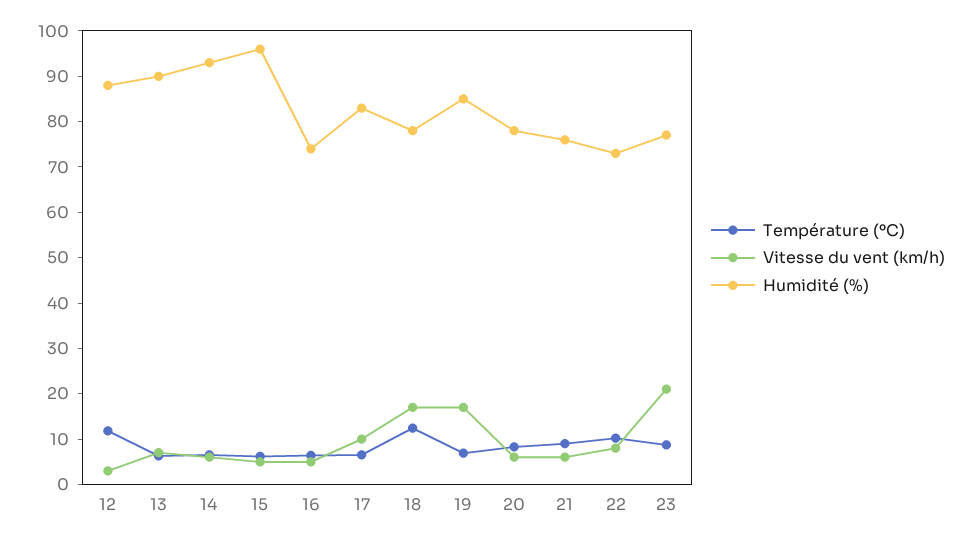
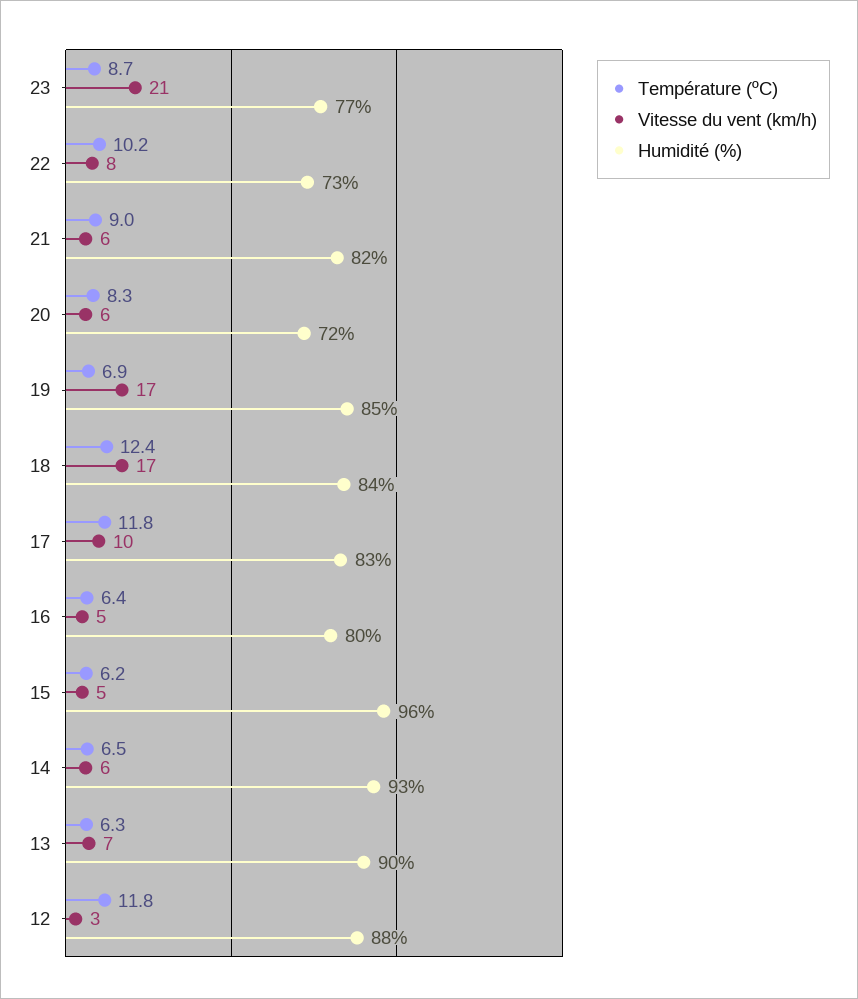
Humidité (%), 16: 74 -> 80
Température (ºC), 17: 6 -> 11.8
Humidité (%), 18: 78 -> 84
Humidité (%), 20: 78 -> 72
Humidité (%), 21: 76 -> 82

